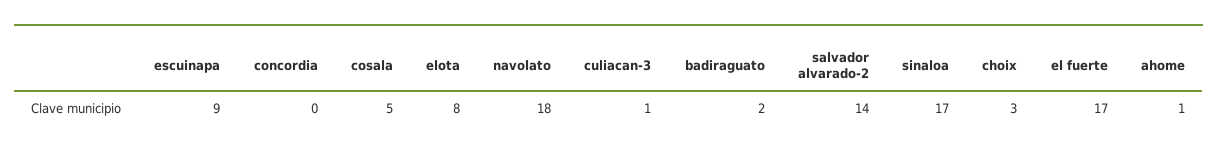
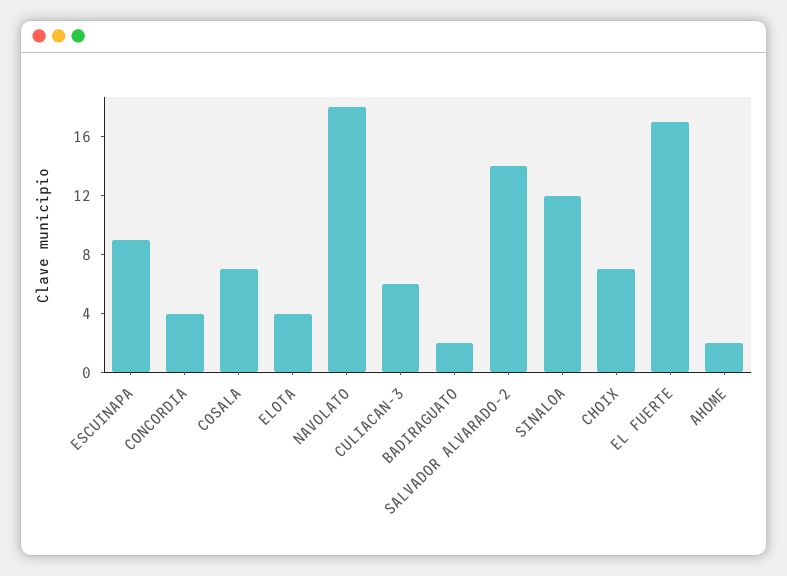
concordia: 0 -> 4
cosala: 5 -> 7
elota: 8 -> 4
culiacan-3: 1 -> 6
sinaloa: 17 -> 12
choix: 3 -> 7
ahome: 1 -> 2

